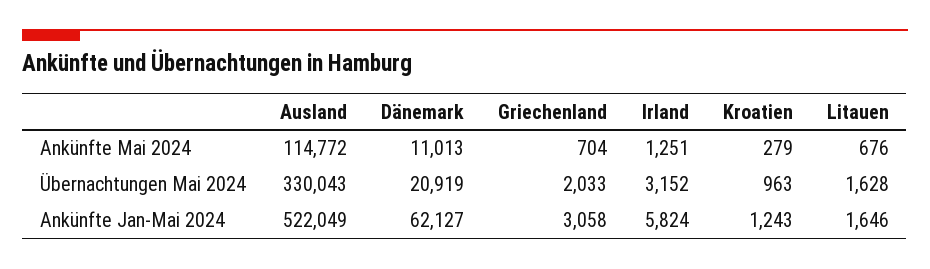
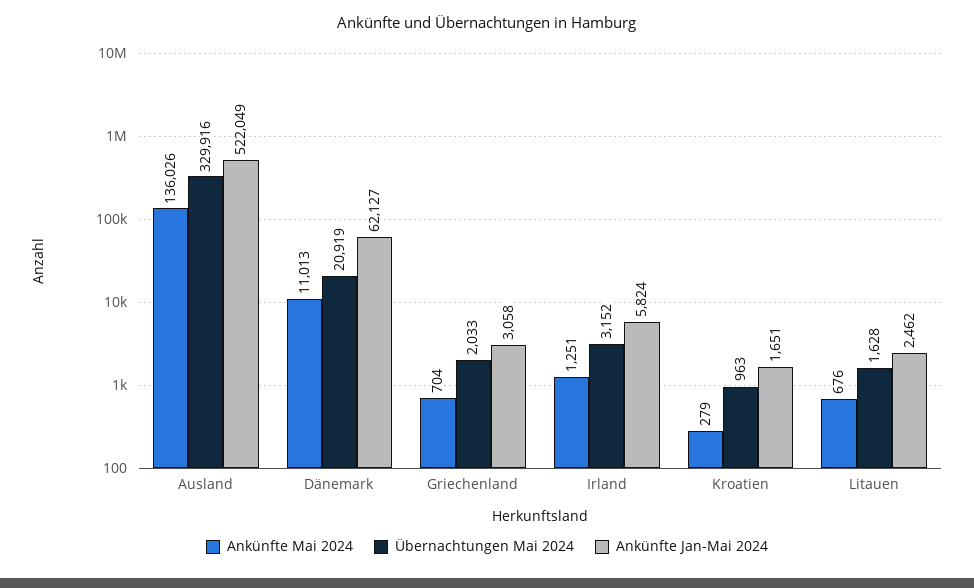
Ankünfte Mai 2024, Ausland: 114772 -> 136026
Übernachtungen Mai 2024, Ausland: 330043 -> 329916
Ankünfte Jan-Mai 2024, Kroatien: 1243 -> 1651
Ankünfte Jan-Mai 2024, Litauen: 1646 -> 2462

